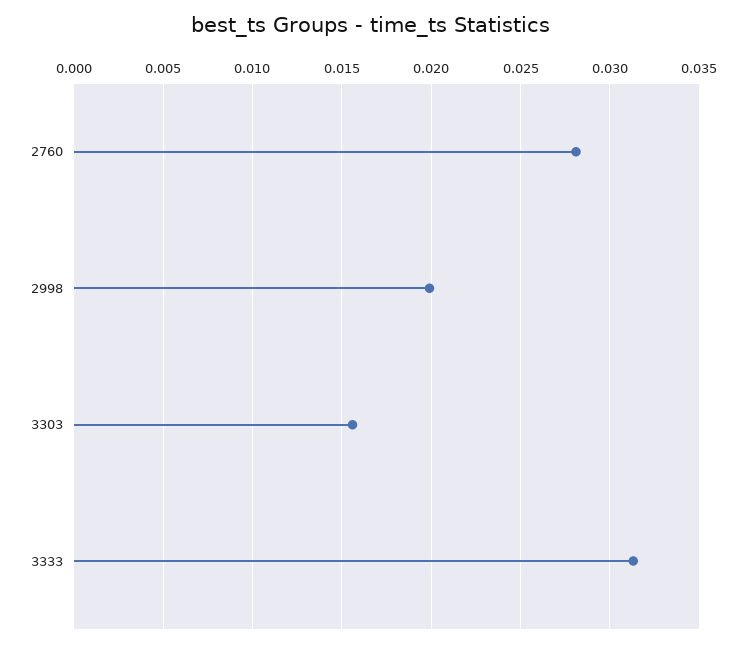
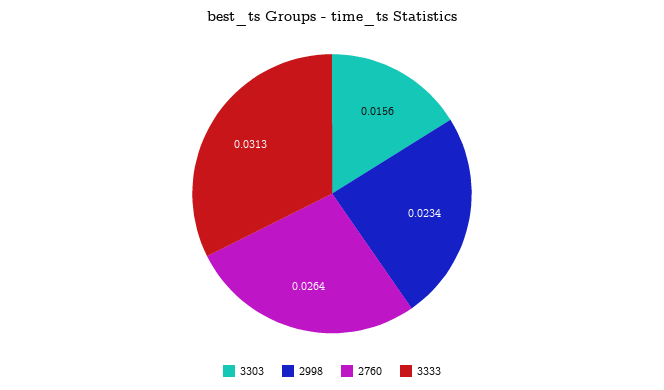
2760: 0.028 -> 0.0264
2998: 0.02 -> 0.0234

